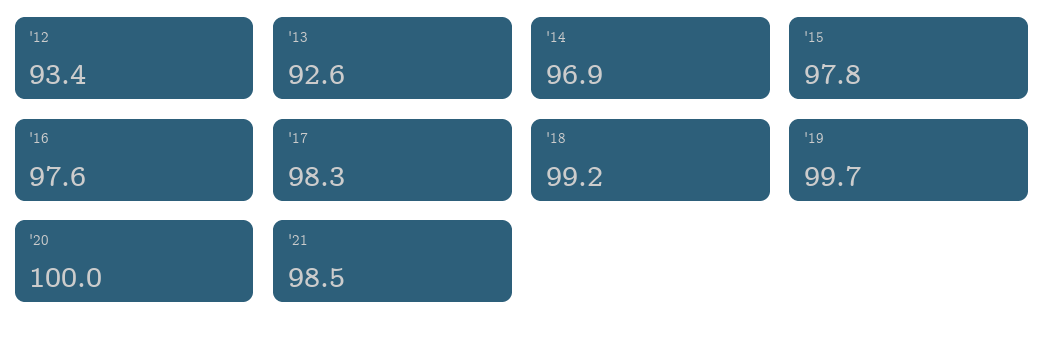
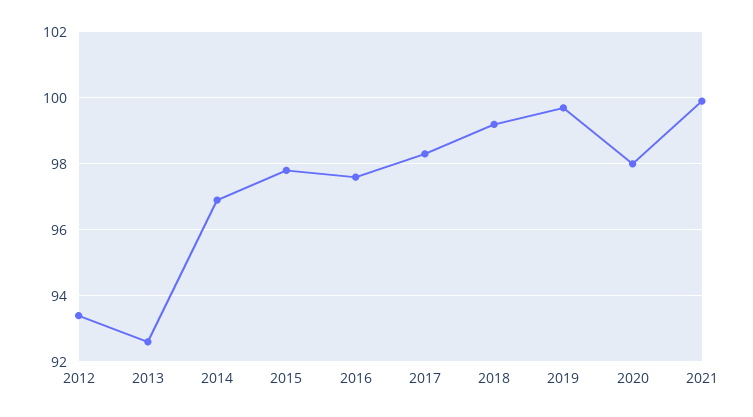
'20: 100 -> 98
'21: 98.5 -> 100

